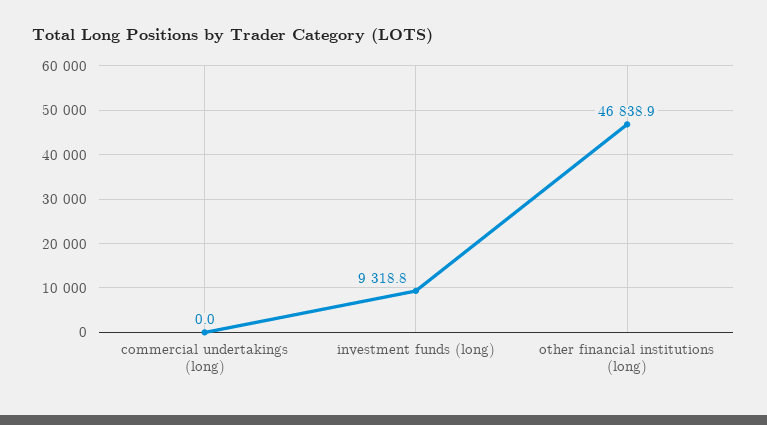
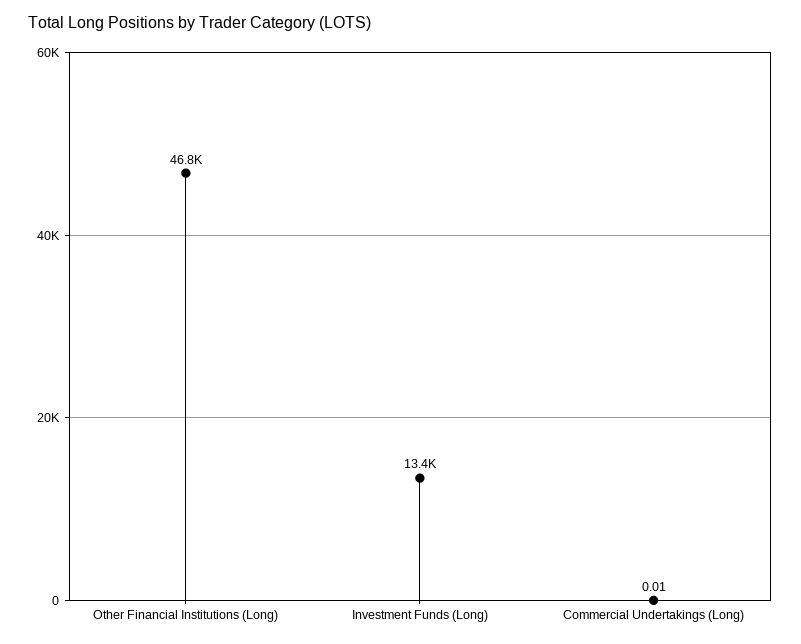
investment funds (long): 9318.8 -> 13400

